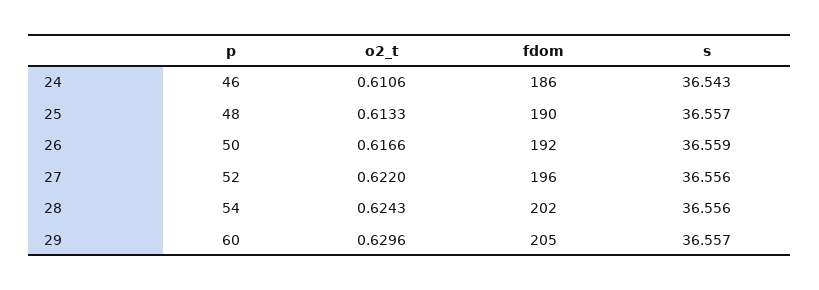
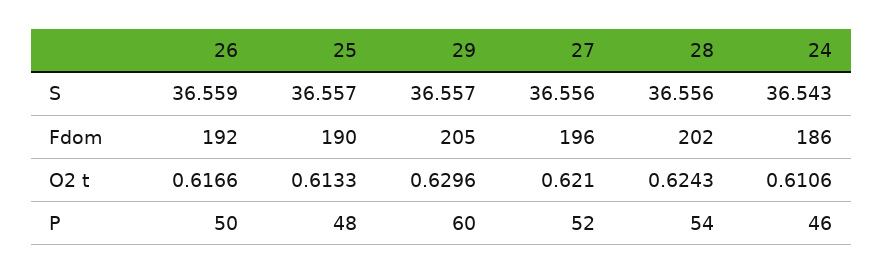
o2_t, 27: 0.622 -> 0.621

